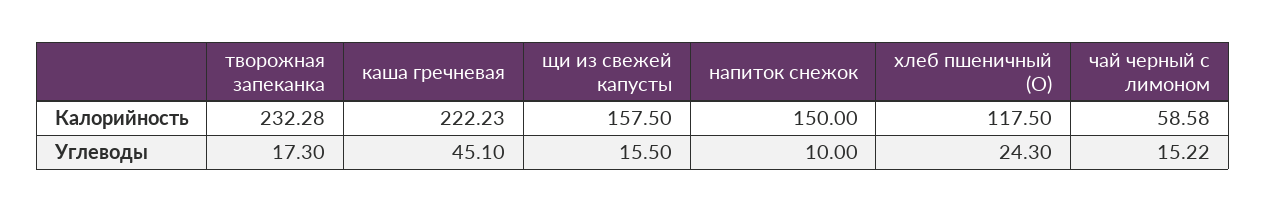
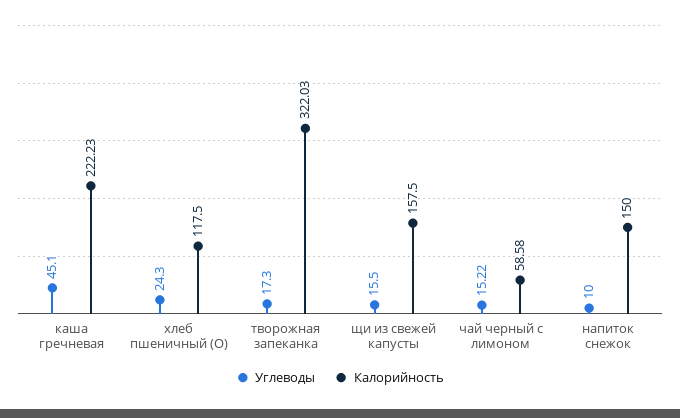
Калорийность, творожная запеканка: 232.28 -> 322.03

